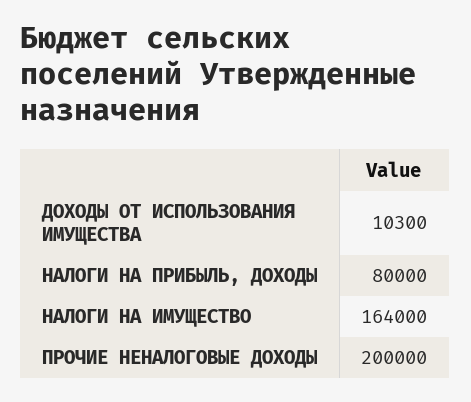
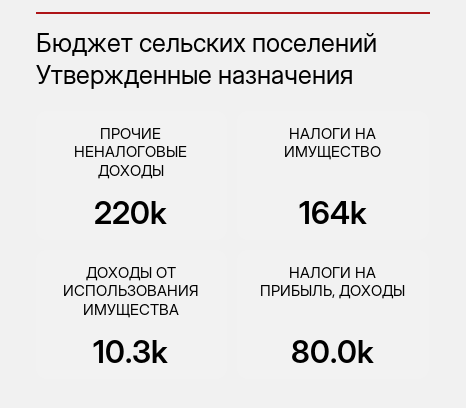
ПРОЧИЕ НЕНАЛОГОВЫЕ ДОХОДЫ: 200000 -> 220000

